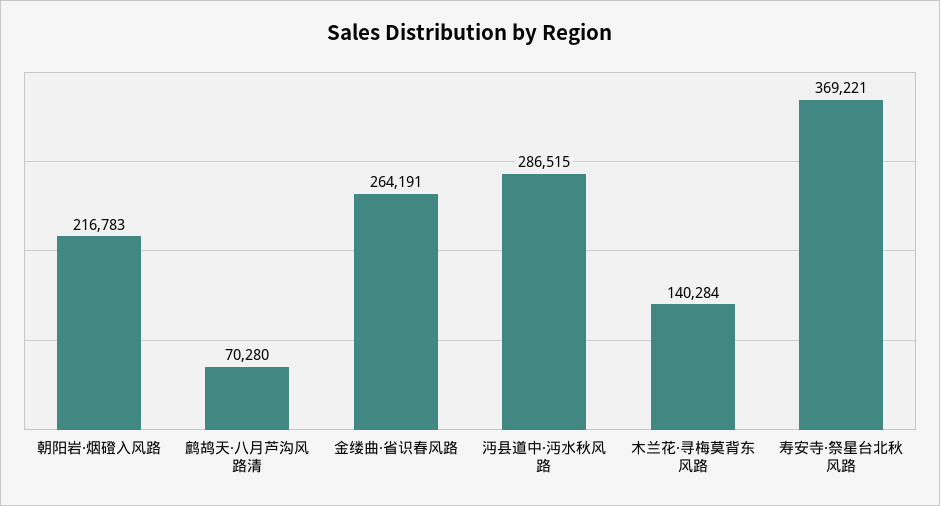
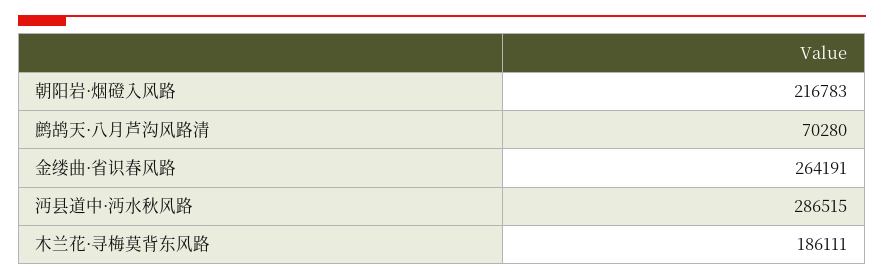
木兰花·寻梅莫背东风路: 140284 -> 186111
寿安寺·祭星台北秋风路: 369221 -> none

